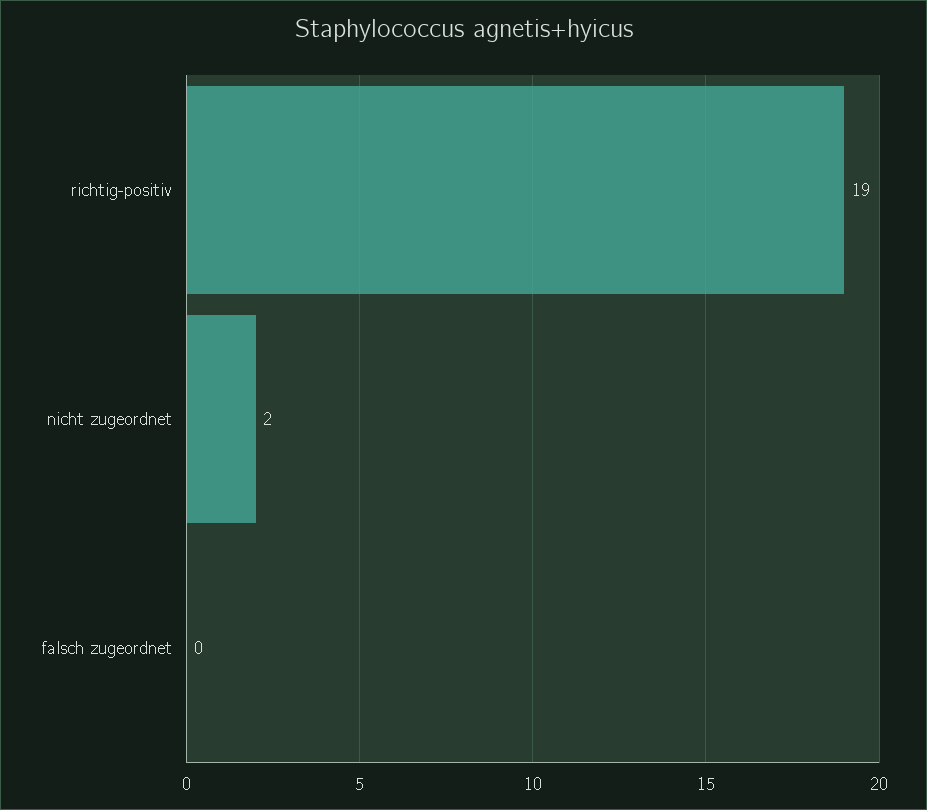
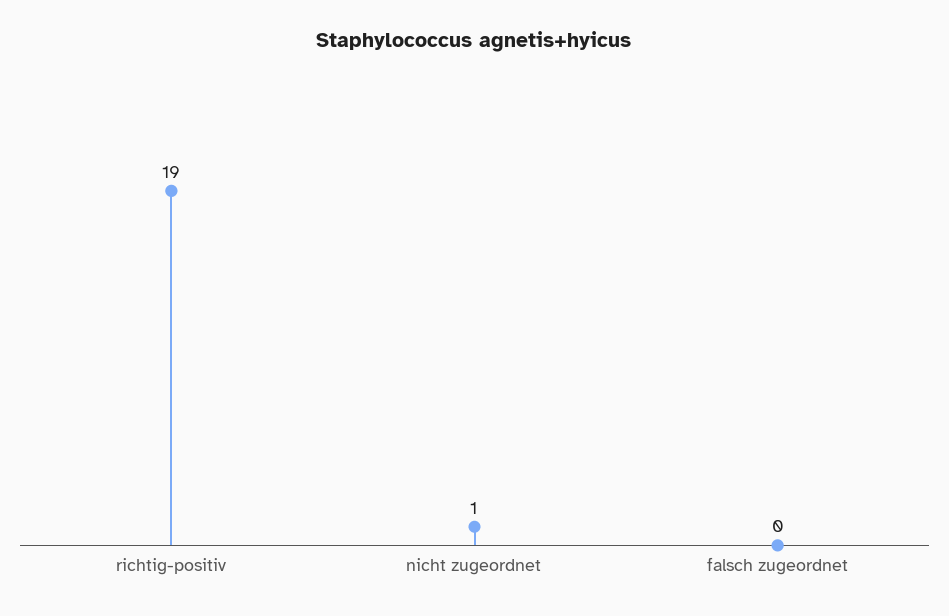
nicht zugeordnet: 2 -> 1

